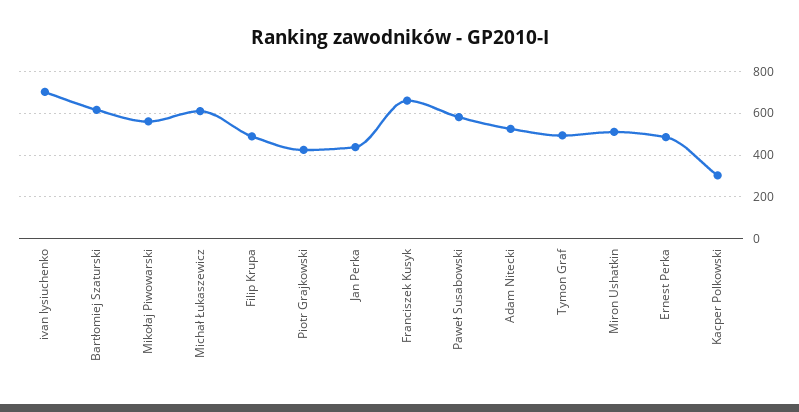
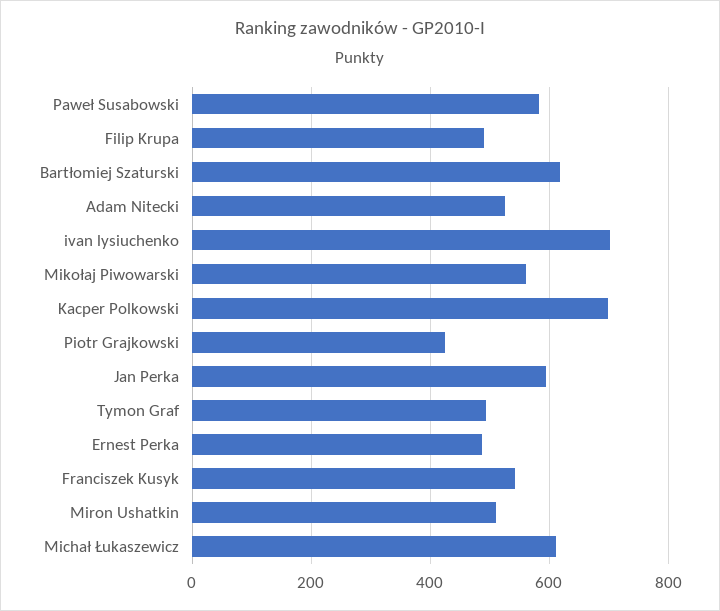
Jan Perka: 450 -> 600
Franciszek Kusyk: 650 -> 540
Kacper Polkowski: 300 -> 700

